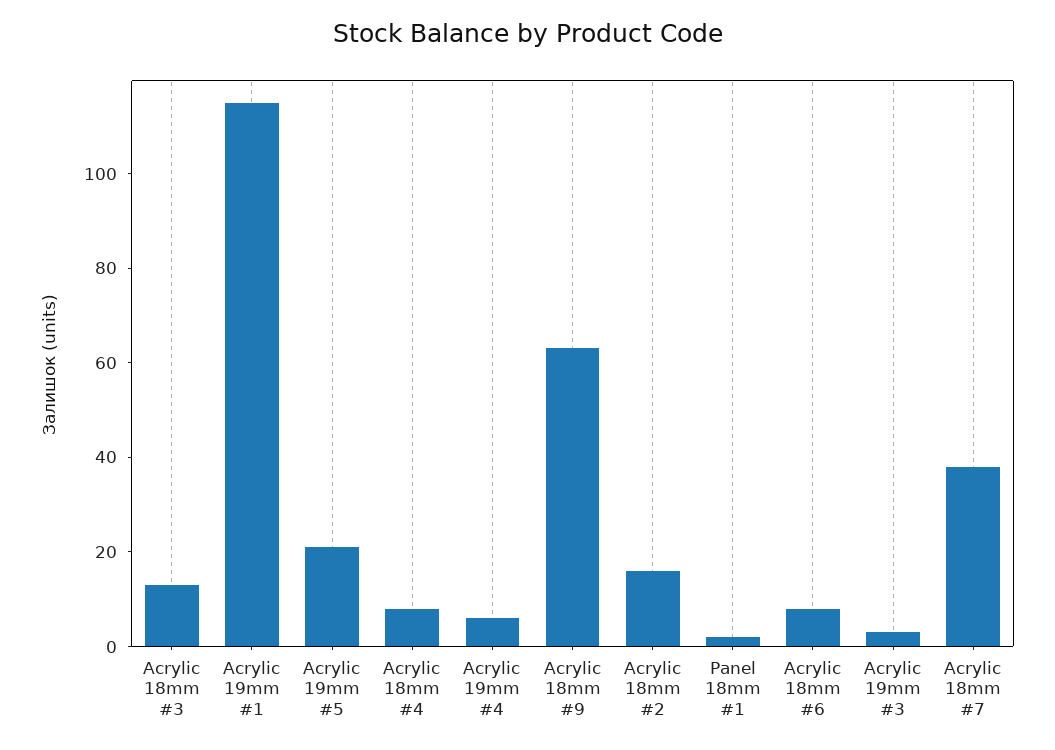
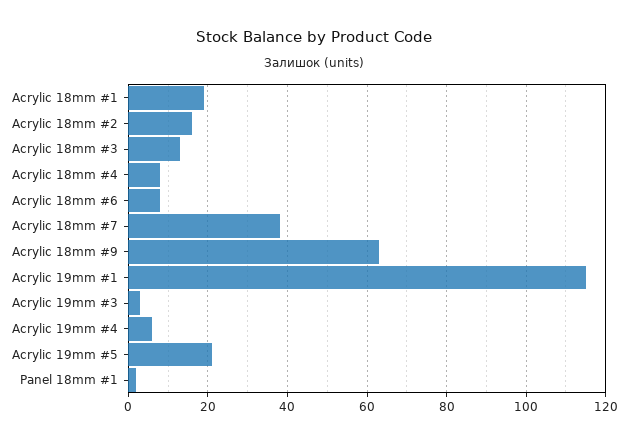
Acrylic 18mm #1: none -> 20

